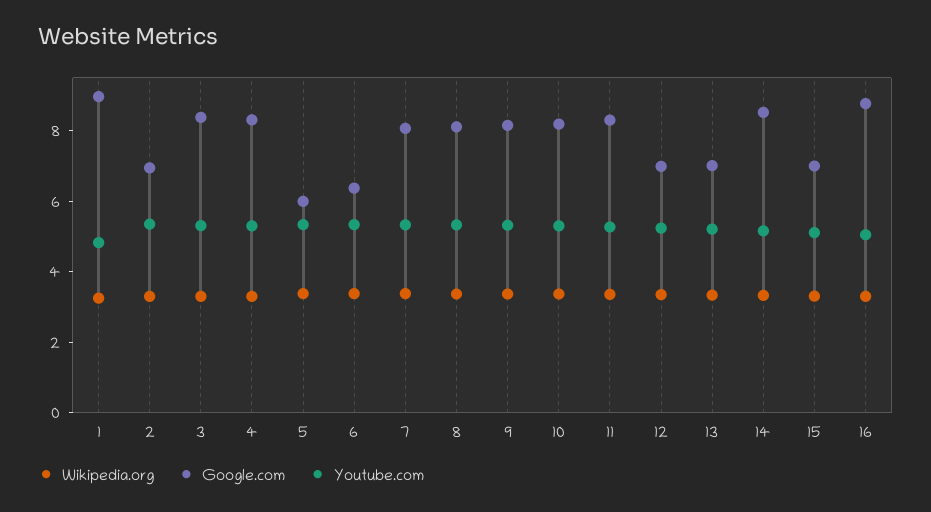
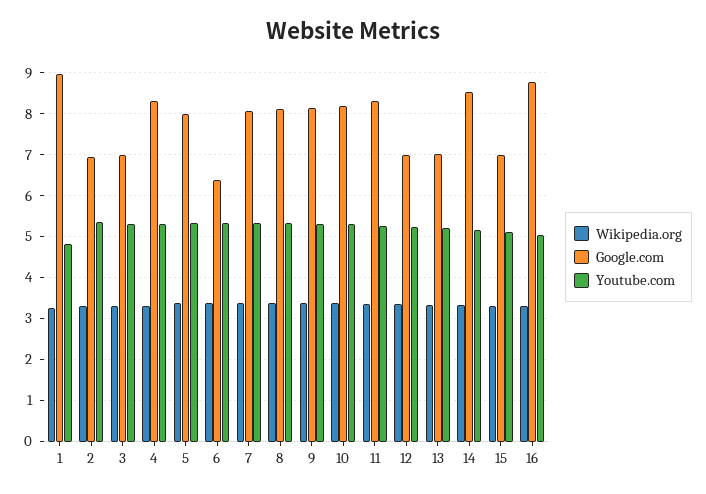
Google.com, 3: 8.5 -> 7
Google.com, 5: 6 -> 8

